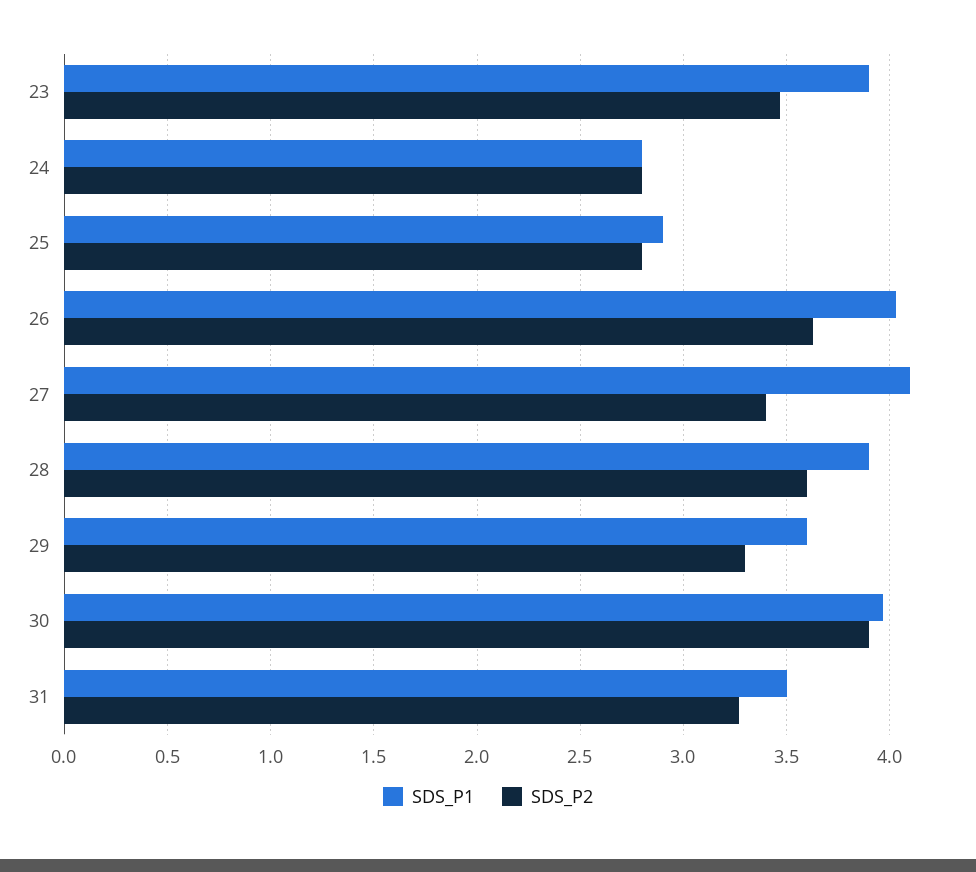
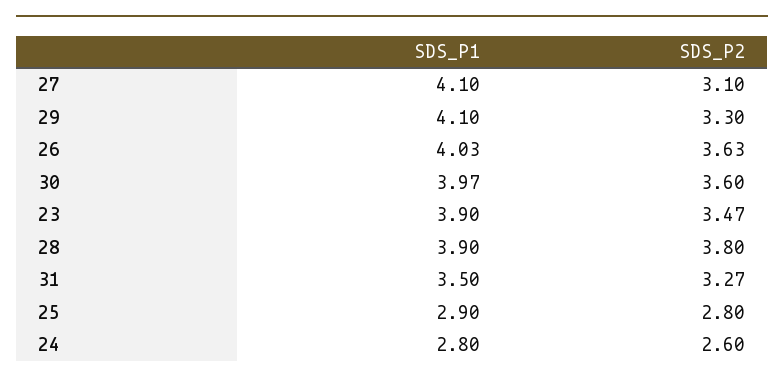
SDS_P2, 24: 2.8 -> 2.6
SDS_P2, 27: 3.4 -> 3.1
SDS_P2, 28: 3.6 -> 3.8
SDS_P1, 29: 3.6 -> 4.1
SDS_P2, 30: 3.9 -> 3.6

